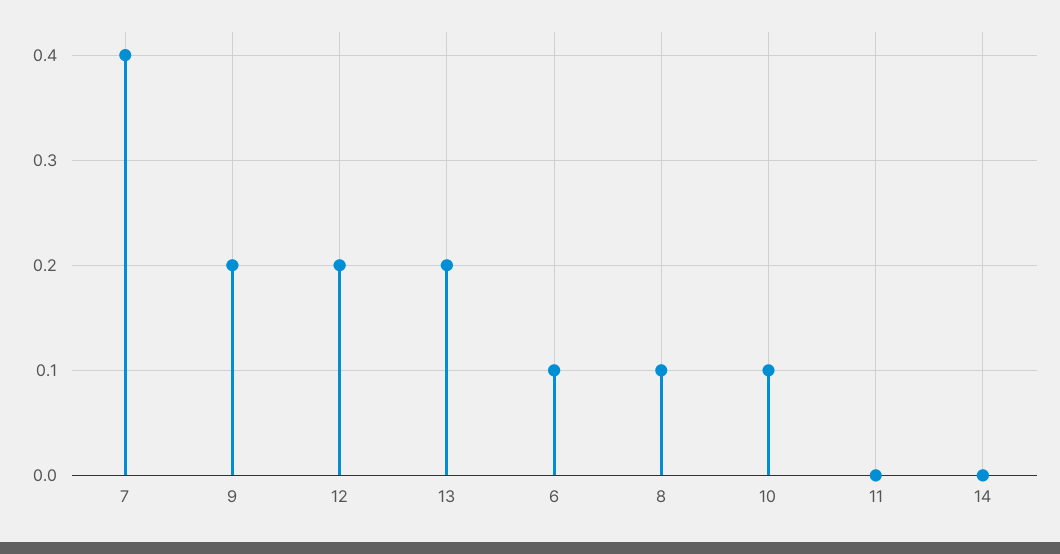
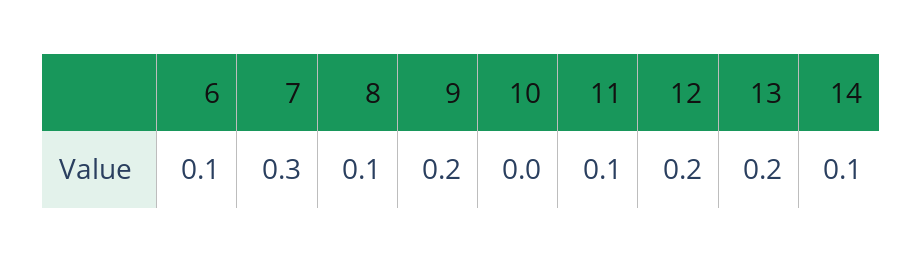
7: 0.4 -> 0.3
10: 0.1 -> 0
11: 0 -> 0.1
14: 0 -> 0.1

